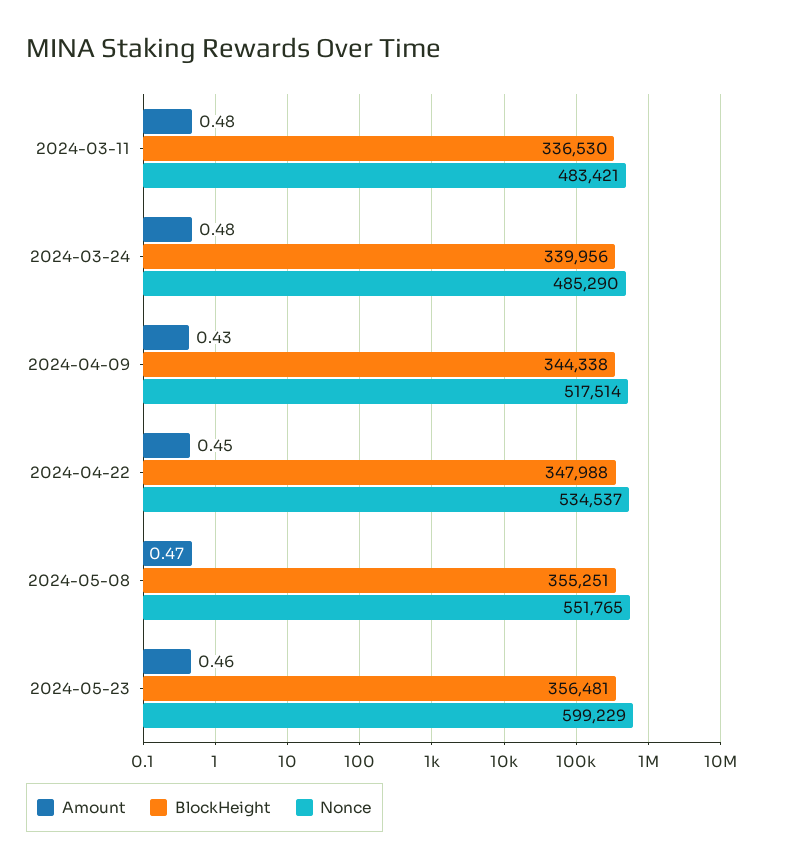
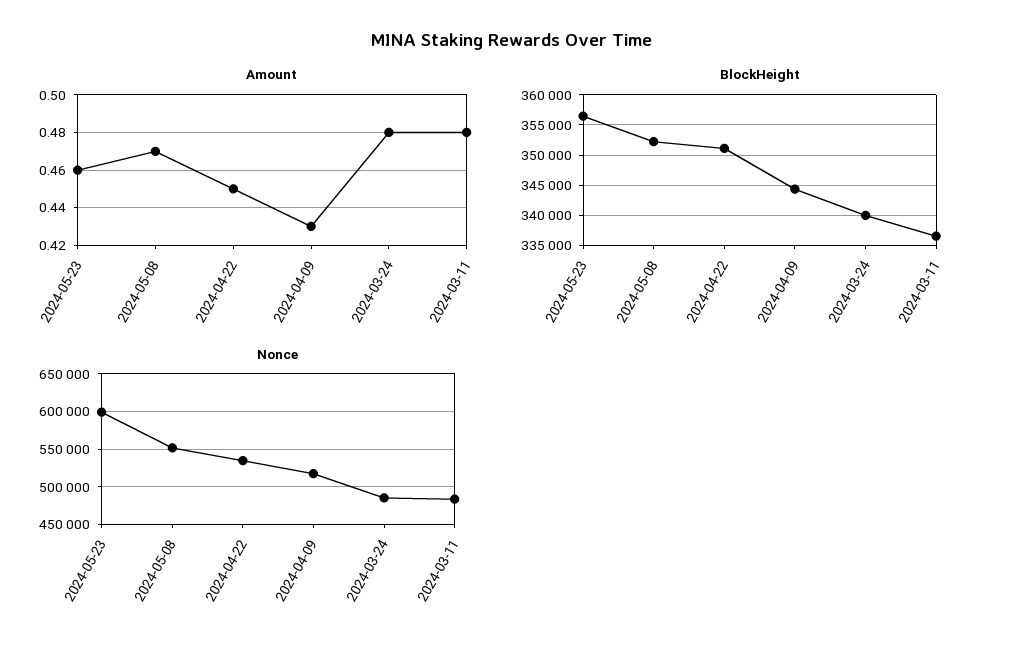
BlockHeight, 2024-04-22: 347988 -> 351000
BlockHeight, 2024-05-08: 355251 -> 352000

